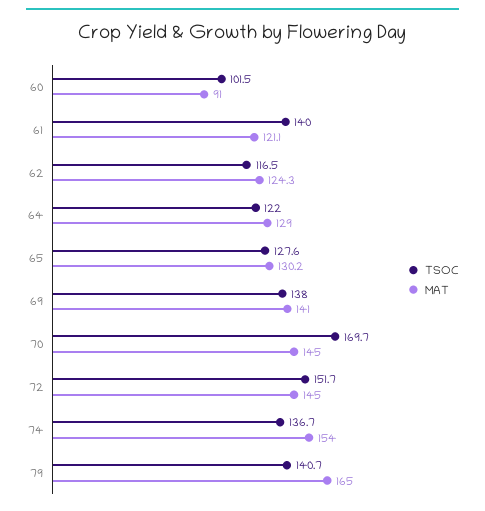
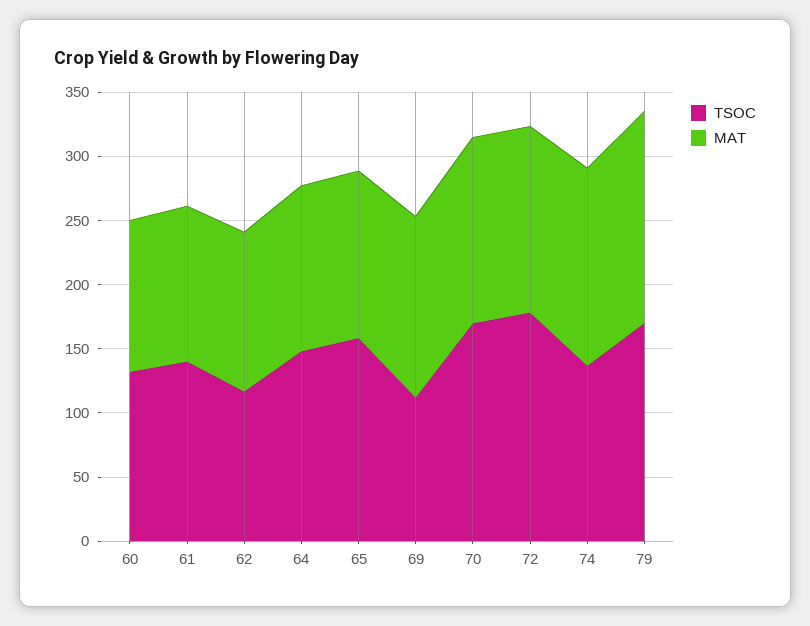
TSOC, 60: 101.5 -> 130
MAT, 60: 91 -> 120
TSOC, 64: 122 -> 150
TSOC, 65: 127.6 -> 160
TSOC, 69: 138 -> 110
TSOC, 72: 151.7 -> 180
TSOC, 79: 140.7 -> 170

